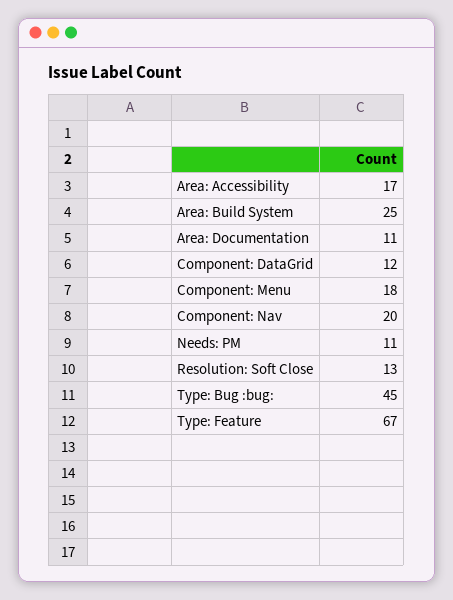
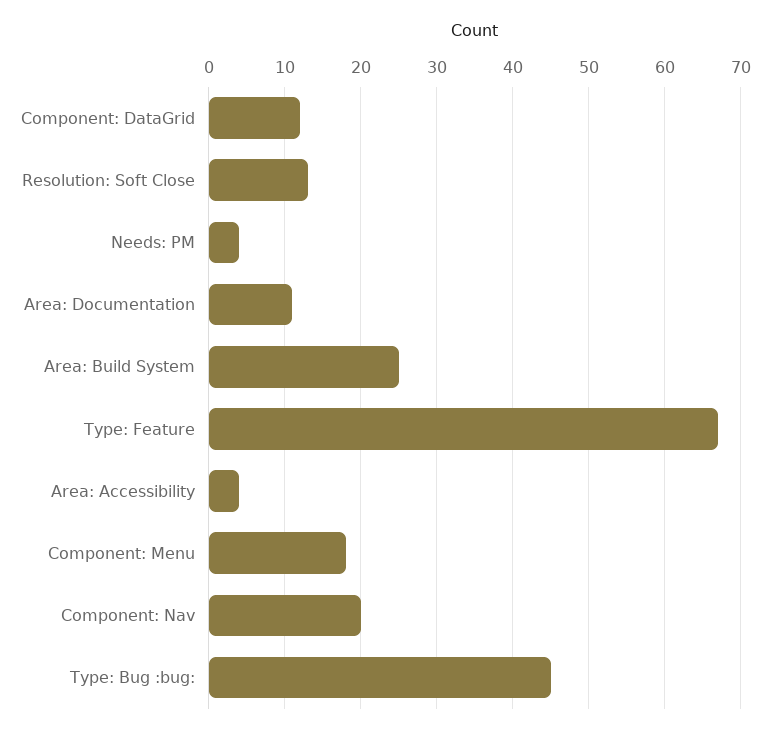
Area: Accessibility: 17 -> 4
Needs: PM: 11 -> 4

